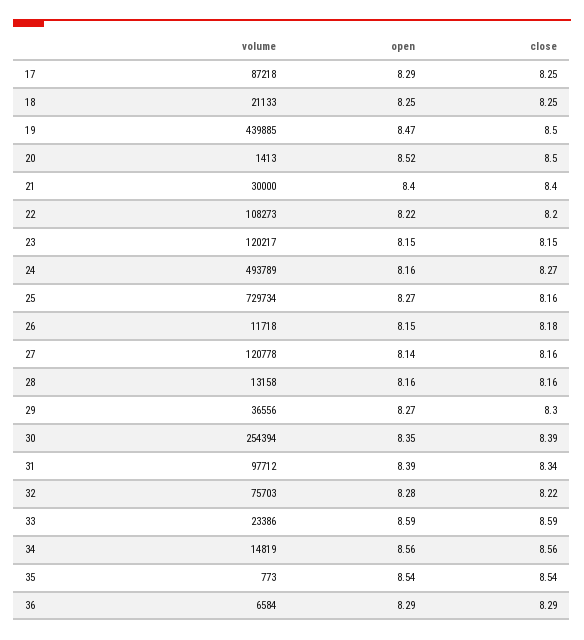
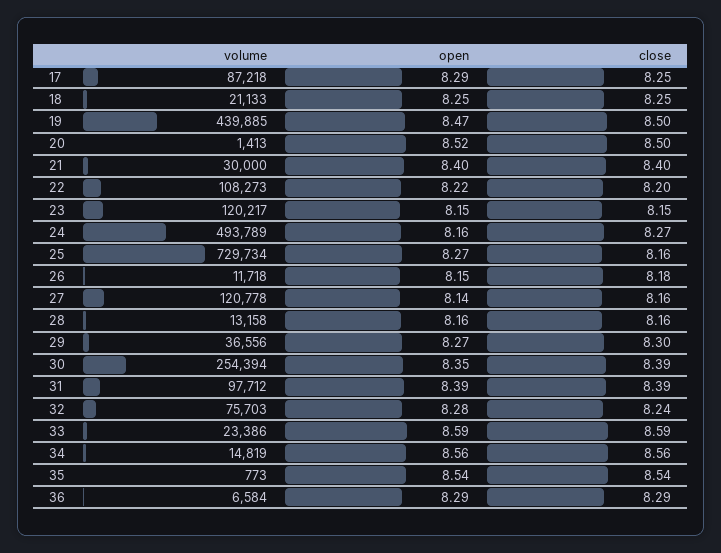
close, 31: 8.34 -> 8.39
close, 32: 8.22 -> 8.24

